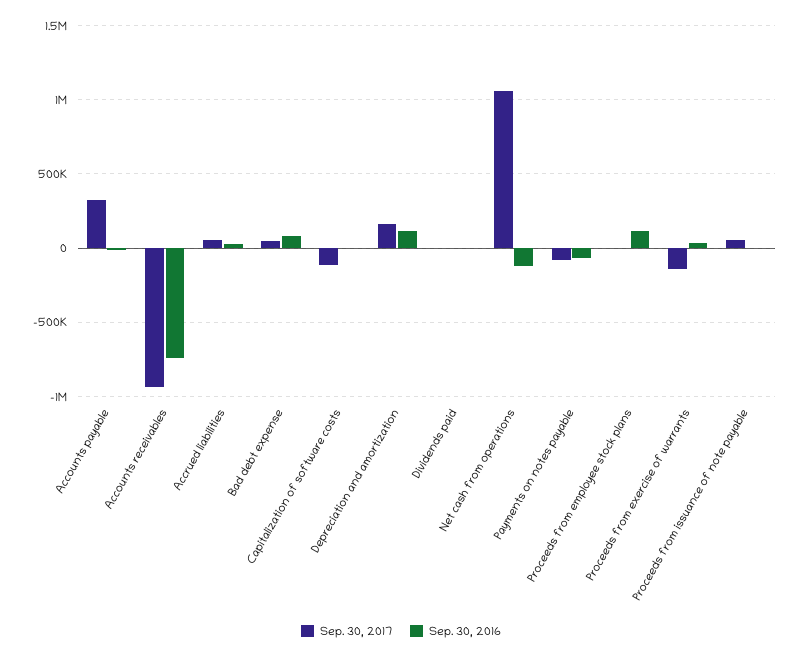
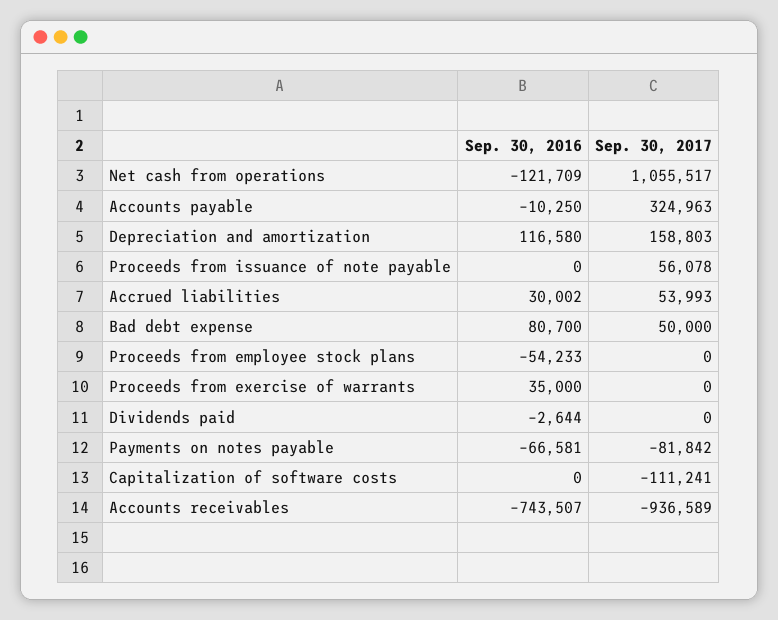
Sep. 30, 2016, Proceeds from employee stock plans: 100000 -> -54233
Sep. 30, 2017, Proceeds from exercise of warrants: -150000 -> 0

